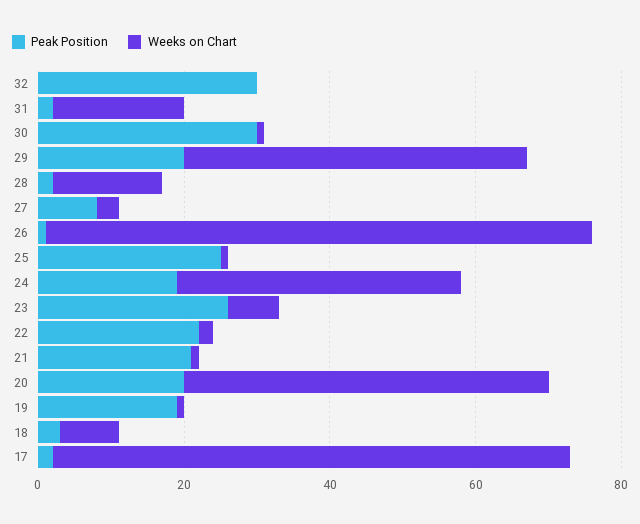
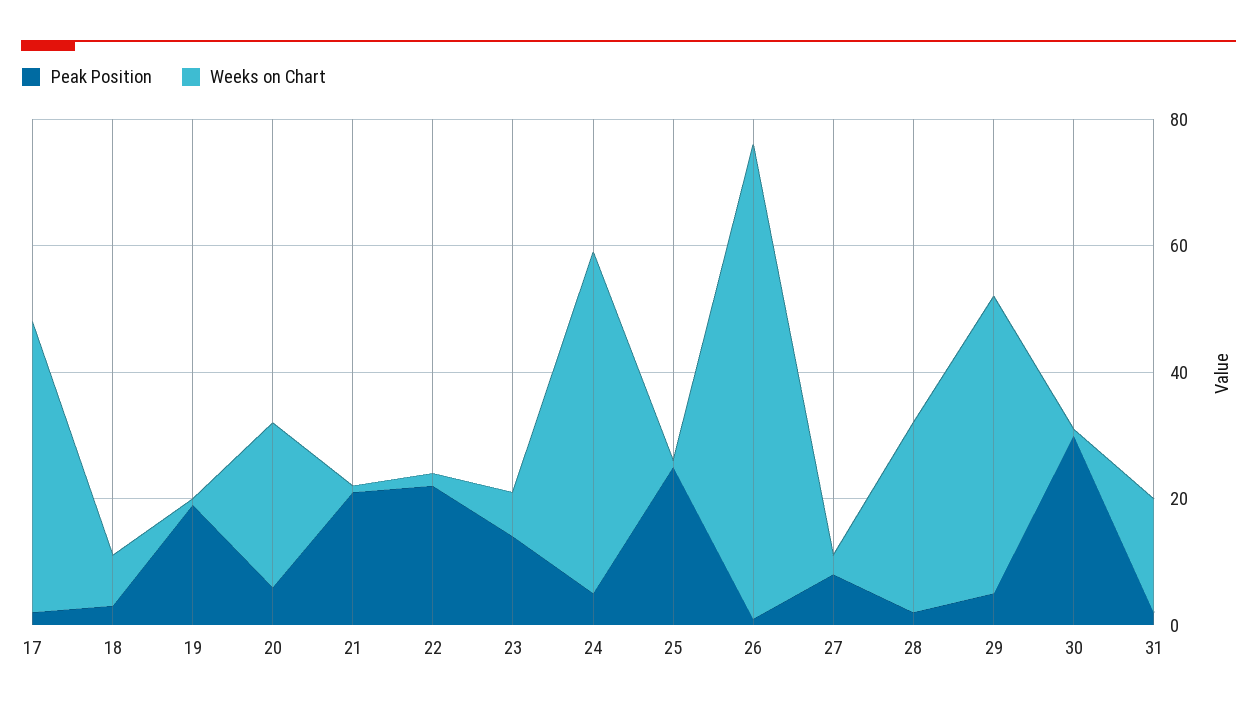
Peak Position, 32: 30 -> none
Weeks on Chart, 32: 0 -> none
Peak Position, 29: 20 -> 5
Weeks on Chart, 28: 15 -> 30
Peak Position, 24: 20 -> 5
Weeks on Chart, 24: 40 -> 55
Peak Position, 23: 25 -> 15
Peak Position, 20: 20 -> 5
Weeks on Chart, 20: 50 -> 25
Weeks on Chart, 17: 70 -> 45

